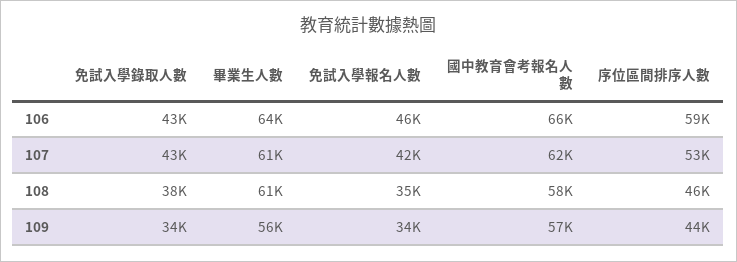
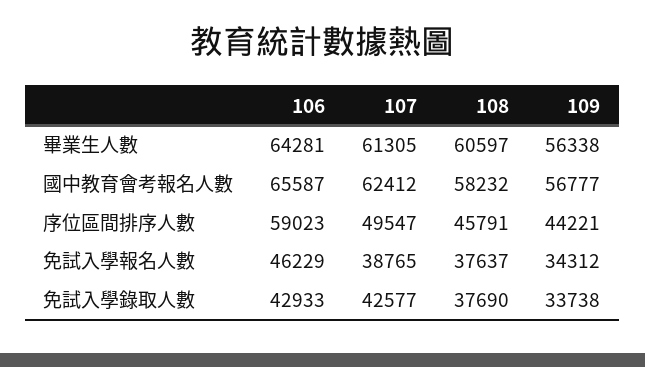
免試入學報名人數, 107: 42000 -> 38765
序位區間排序人數, 107: 53000 -> 49547
免試入學報名人數, 108: 35000 -> 37637

